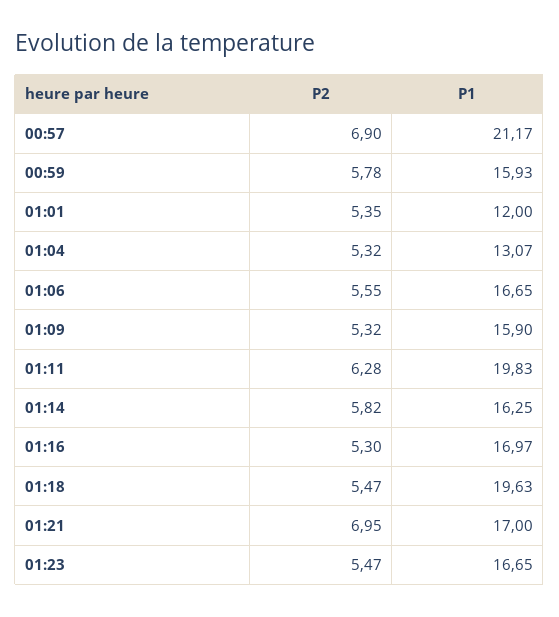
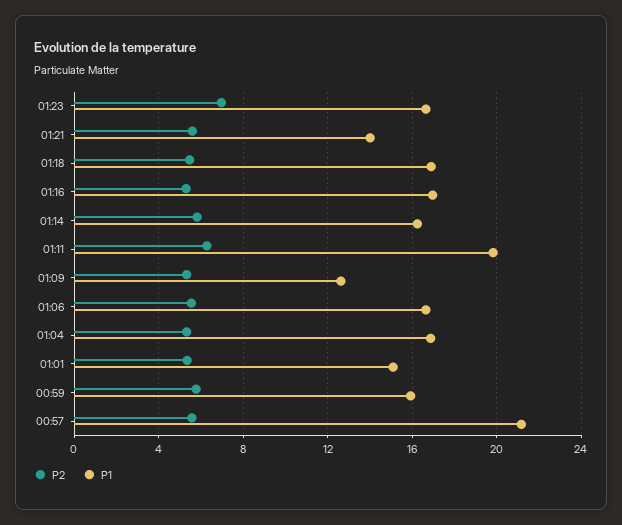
P2, 00:57: 6.9 -> 5.5
P1, 01:01: 12 -> 15
P1, 01:04: 13.07 -> 17
P1, 01:09: 15.9 -> 12.5
P1, 01:18: 19.63 -> 17
P2, 01:21: 6.95 -> 5.5
P1, 01:21: 17 -> 14
P2, 01:23: 5.47 -> 7

